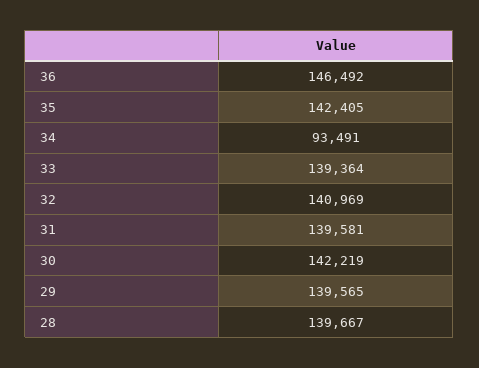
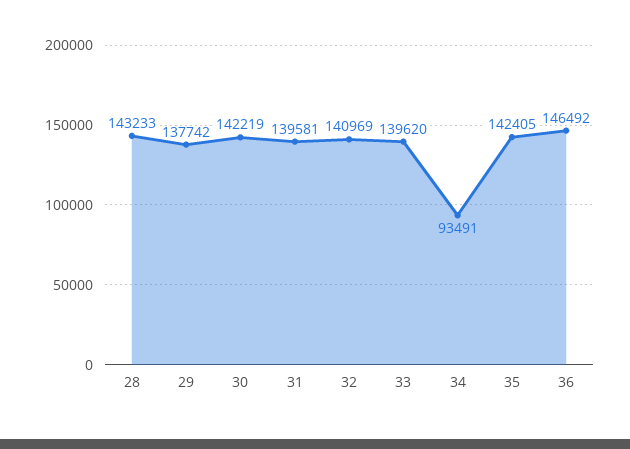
33: 139364 -> 139620
29: 139565 -> 137742
28: 139667 -> 143233

